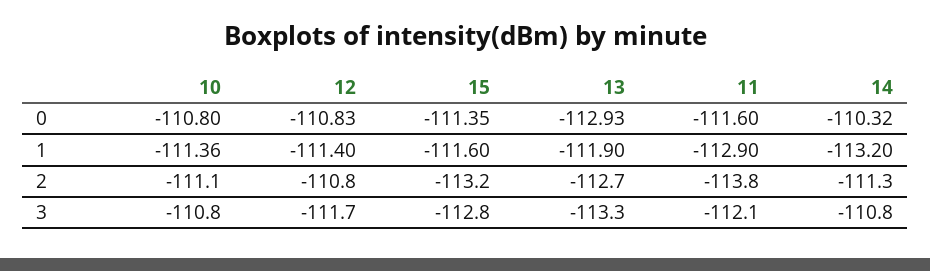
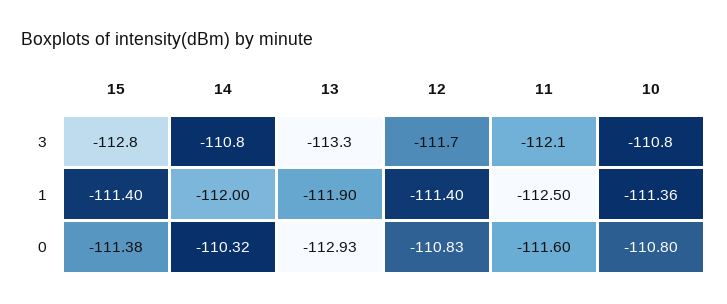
15, 0: -111.35 -> -111.38
15, 1: -111.6 -> -111.4
11, 1: -112.9 -> -112.5
14, 1: -113.2 -> -112
10, 2: -111.1 -> none
12, 2: -110.8 -> none
15, 2: -113.2 -> none
13, 2: -112.7 -> none
11, 2: -113.8 -> none
14, 2: -111.3 -> none

